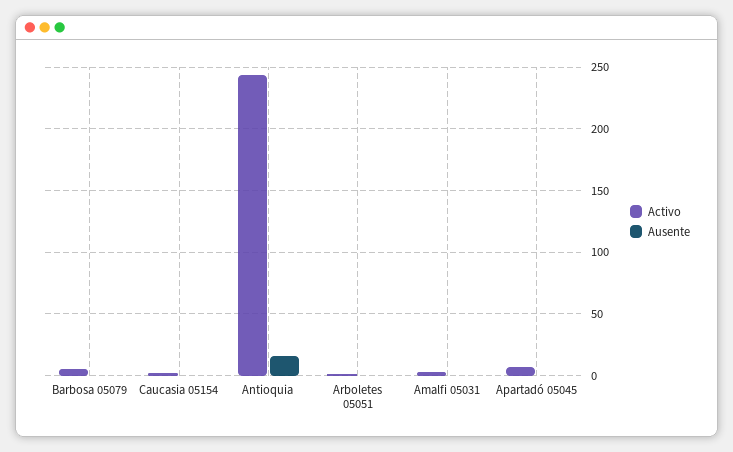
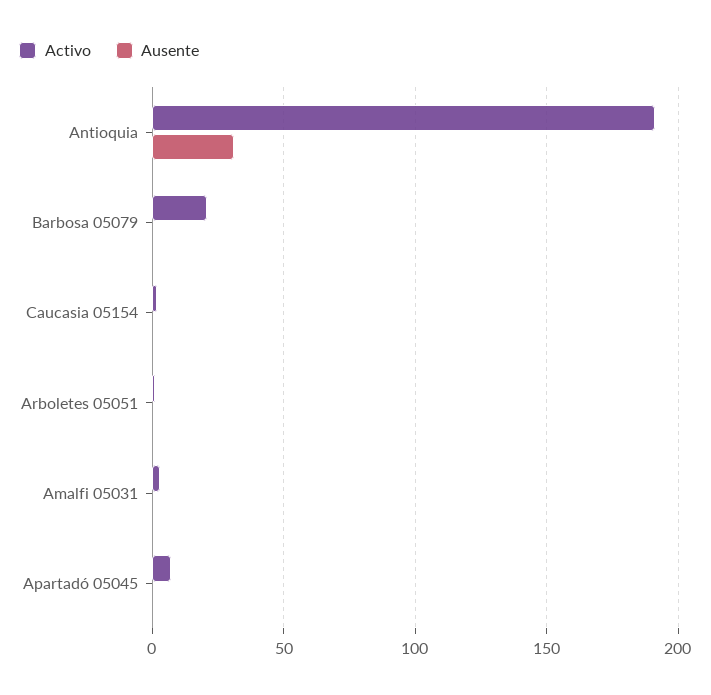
Activo, Barbosa 05079: 5 -> 20
Activo, Antioquia: 245 -> 190
Ausente, Antioquia: 15 -> 30

